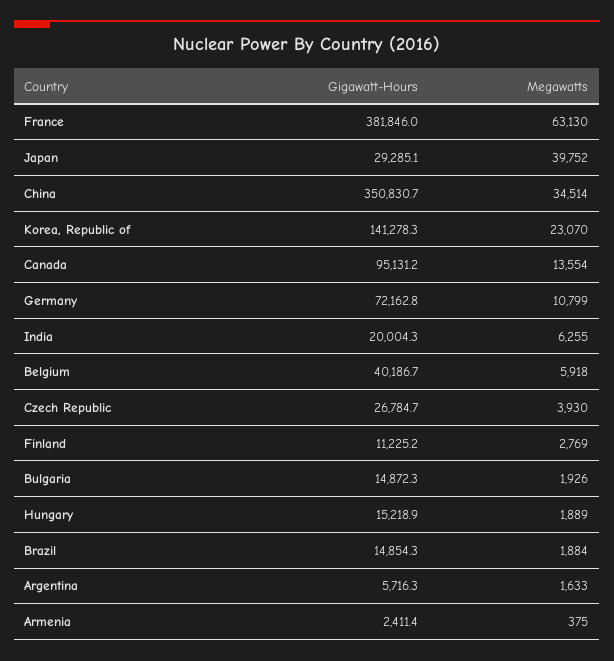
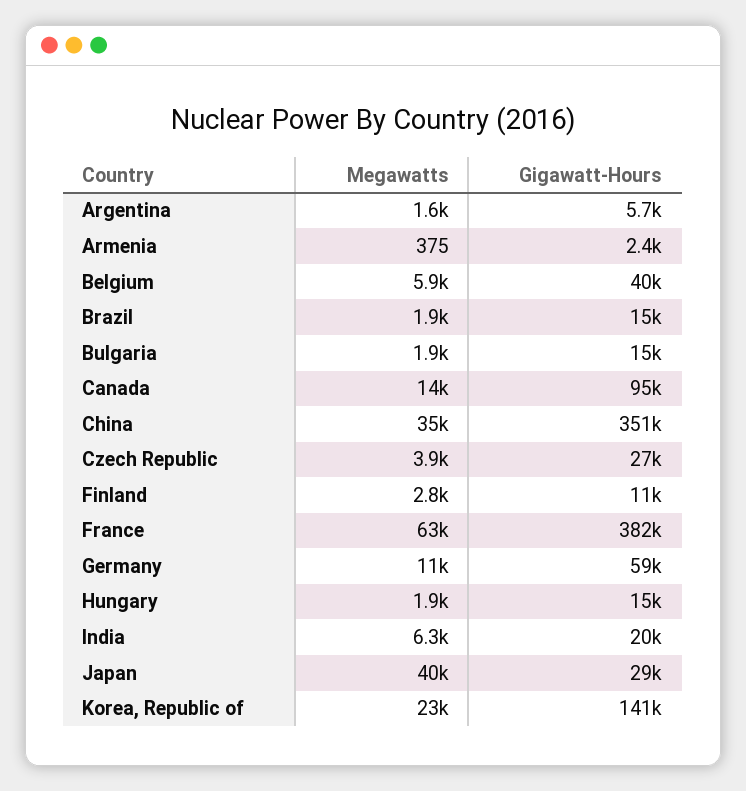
Gigawatt-Hours, Germany: 72162.8 -> 59000

